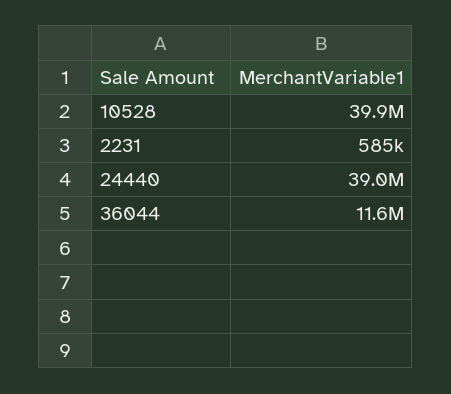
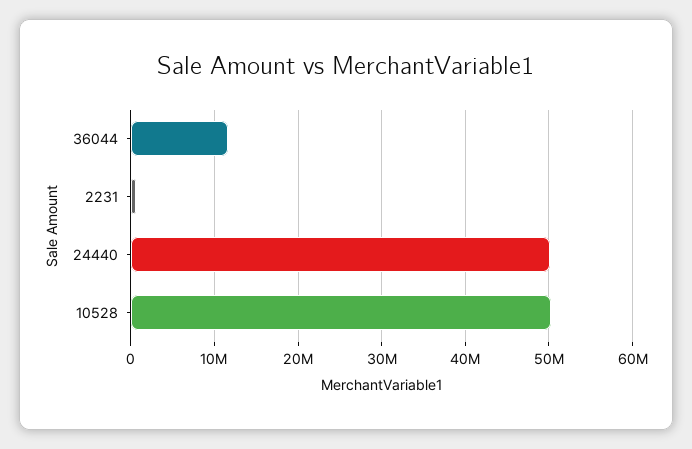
10528: 39900000 -> 50000000
24440: 39000000 -> 50000000

